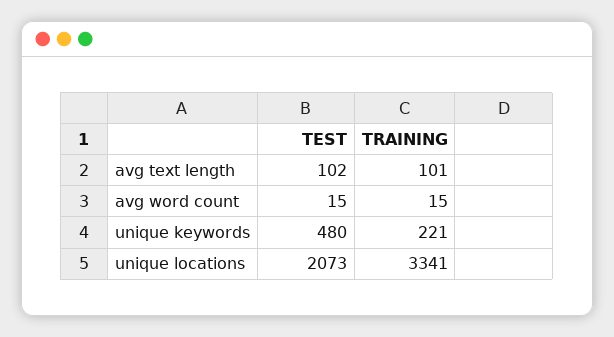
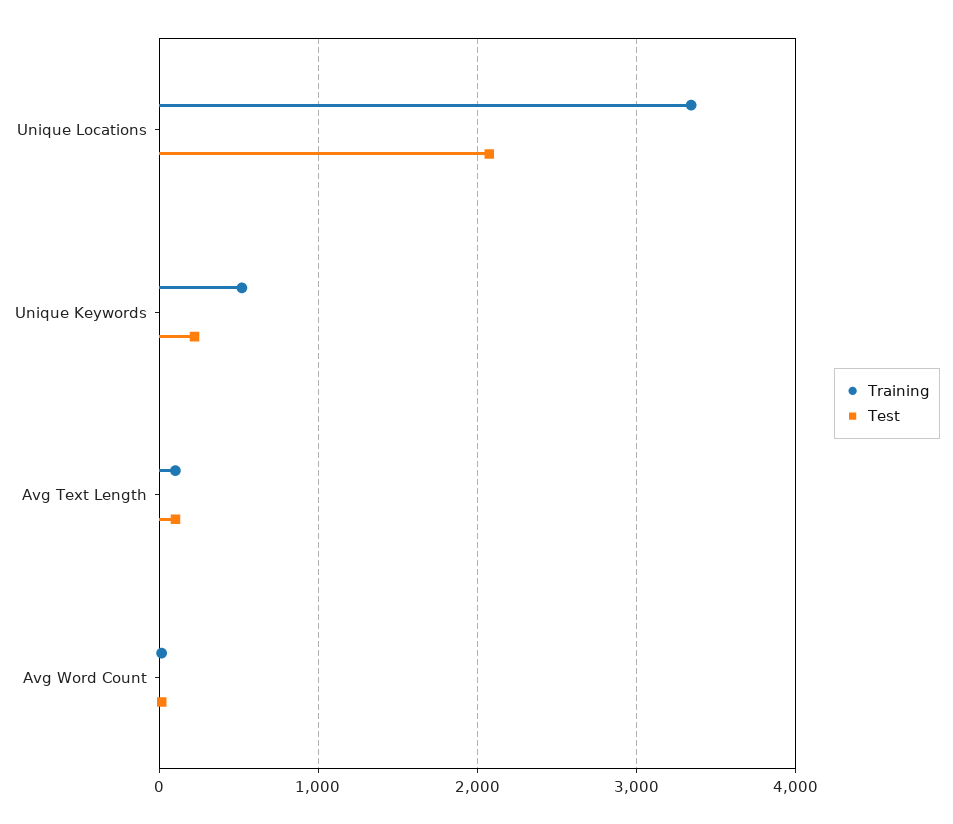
TEST, unique keywords: 480 -> 200
TRAINING, unique keywords: 221 -> 500

